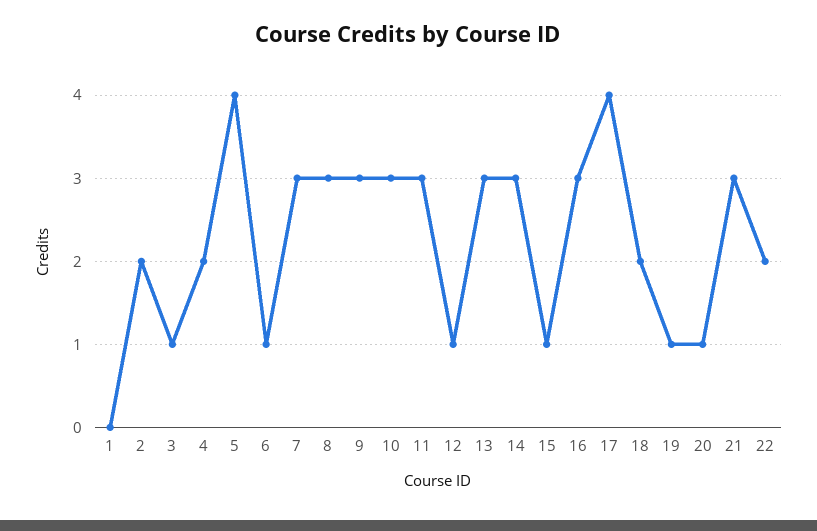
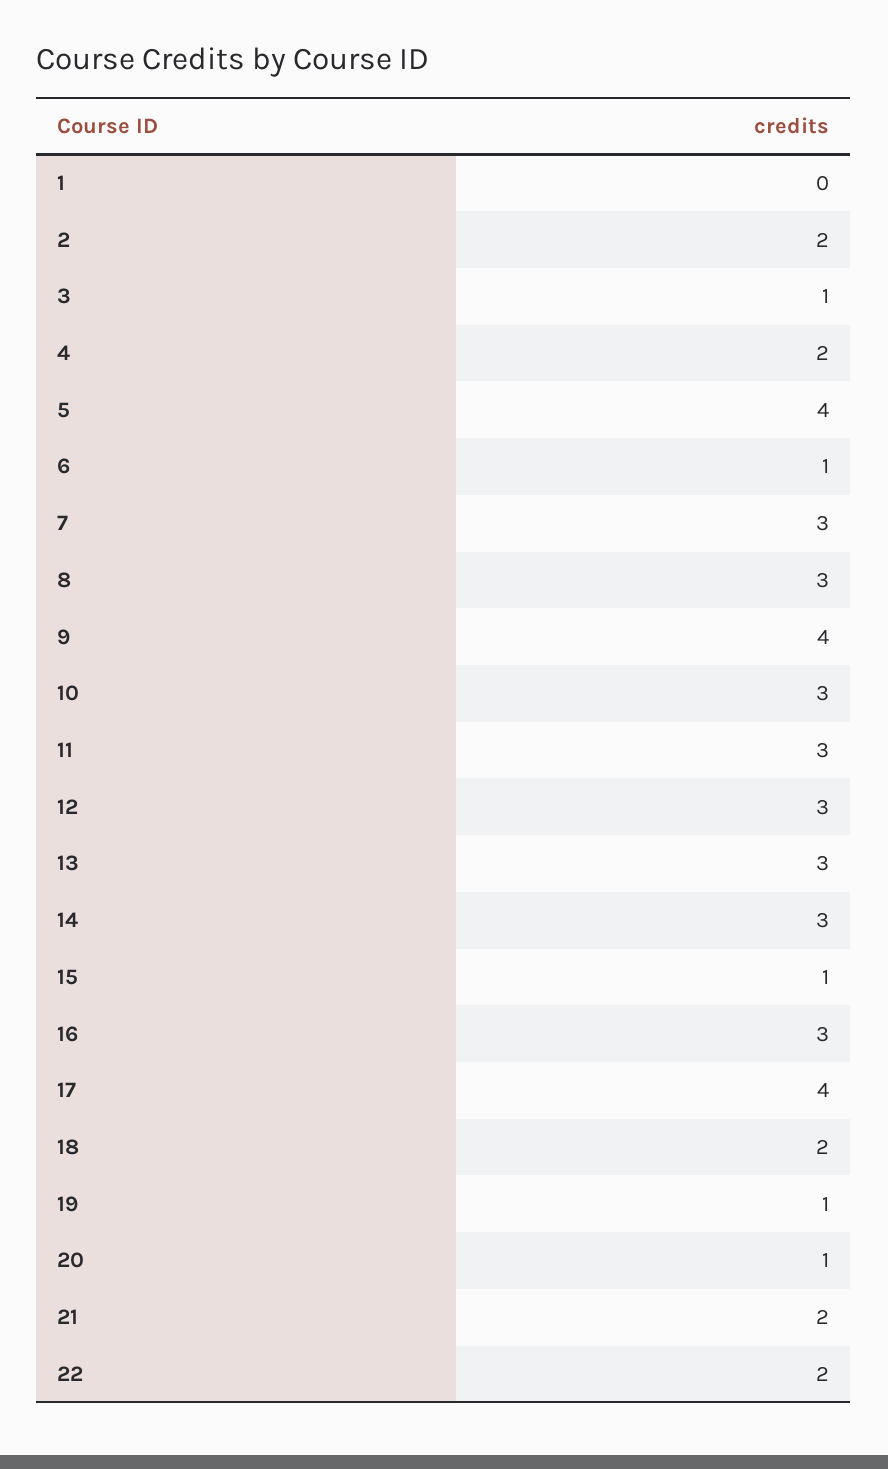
9: 3 -> 4
12: 1 -> 3
21: 3 -> 2

